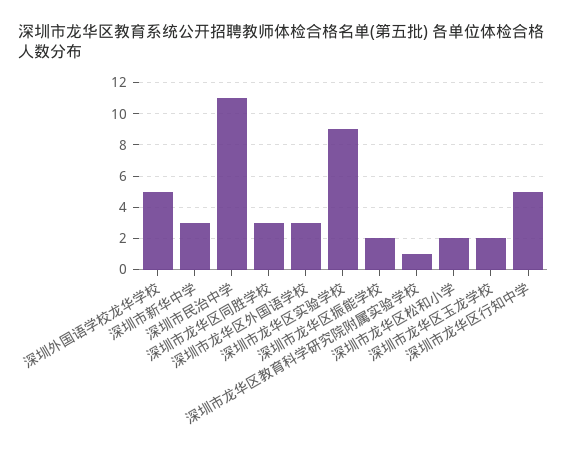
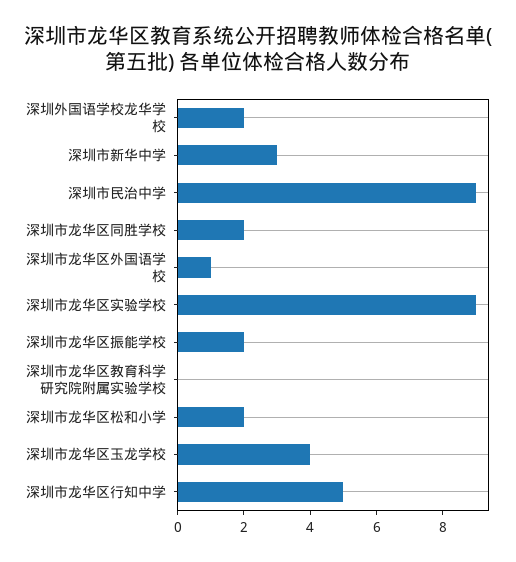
深圳外国语学校龙华学校: 5 -> 2
深圳市民治中学: 11 -> 9
深圳市龙华区同胜学校: 3 -> 2
深圳市龙华区外国语学校: 3 -> 1
深圳市龙华区教育科学研究院附属实验学校: 1 -> 0
深圳市龙华区玉龙学校: 2 -> 4

